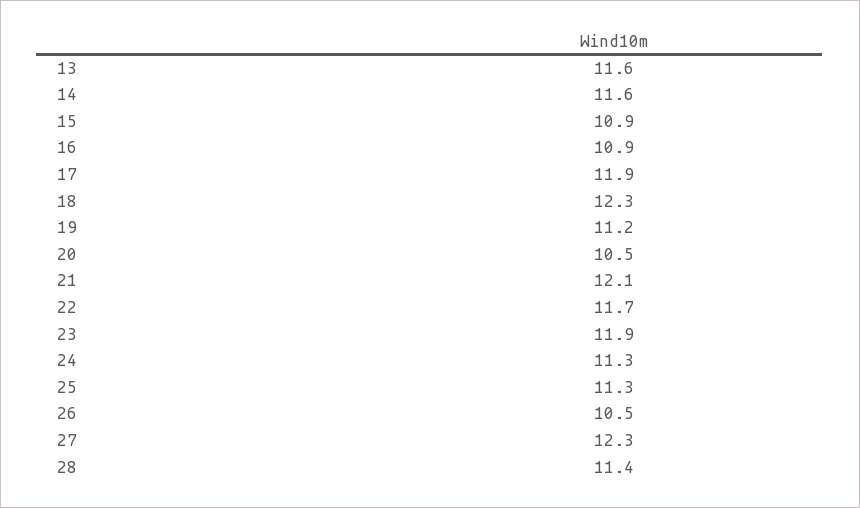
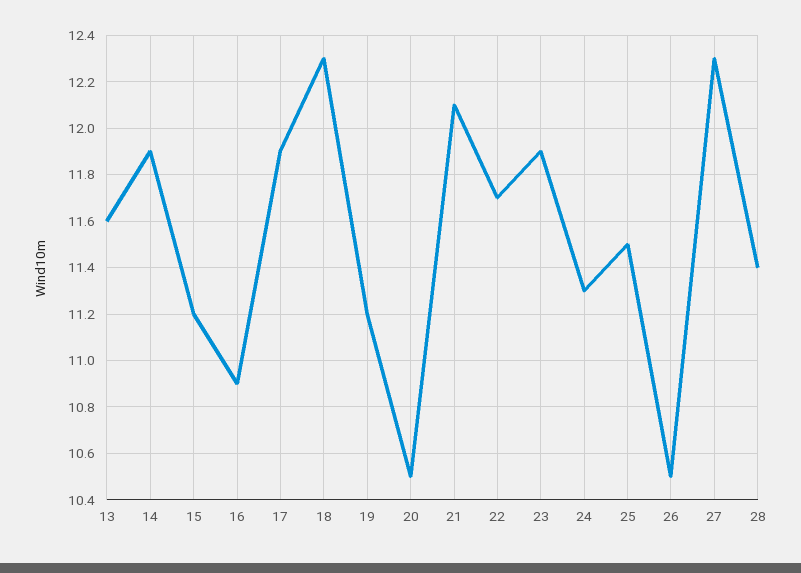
14: 11.6 -> 11.9
15: 10.9 -> 11.2
25: 11.3 -> 11.5

